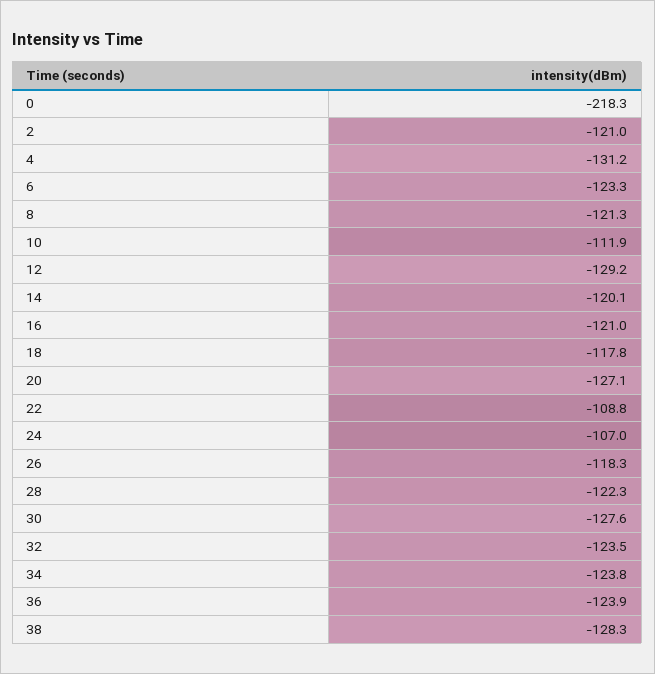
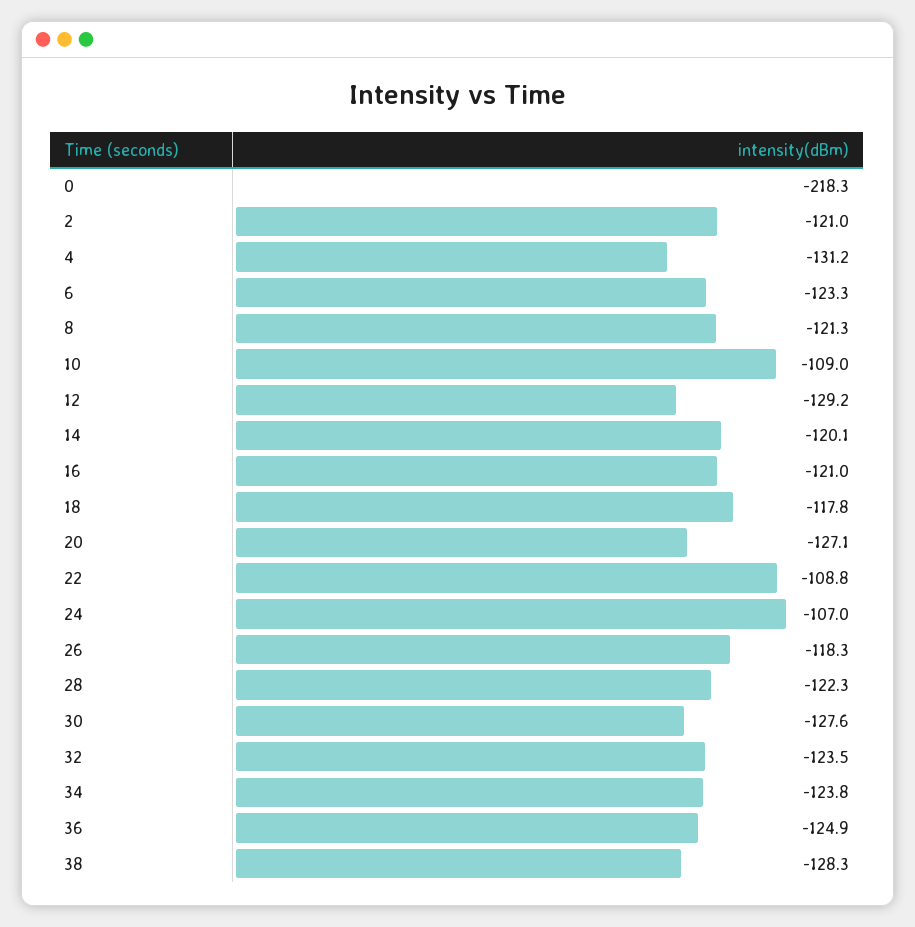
10: -111.9 -> -109
36: -123.9 -> -124.9

